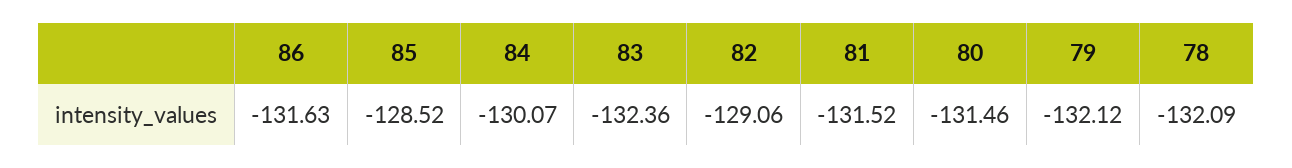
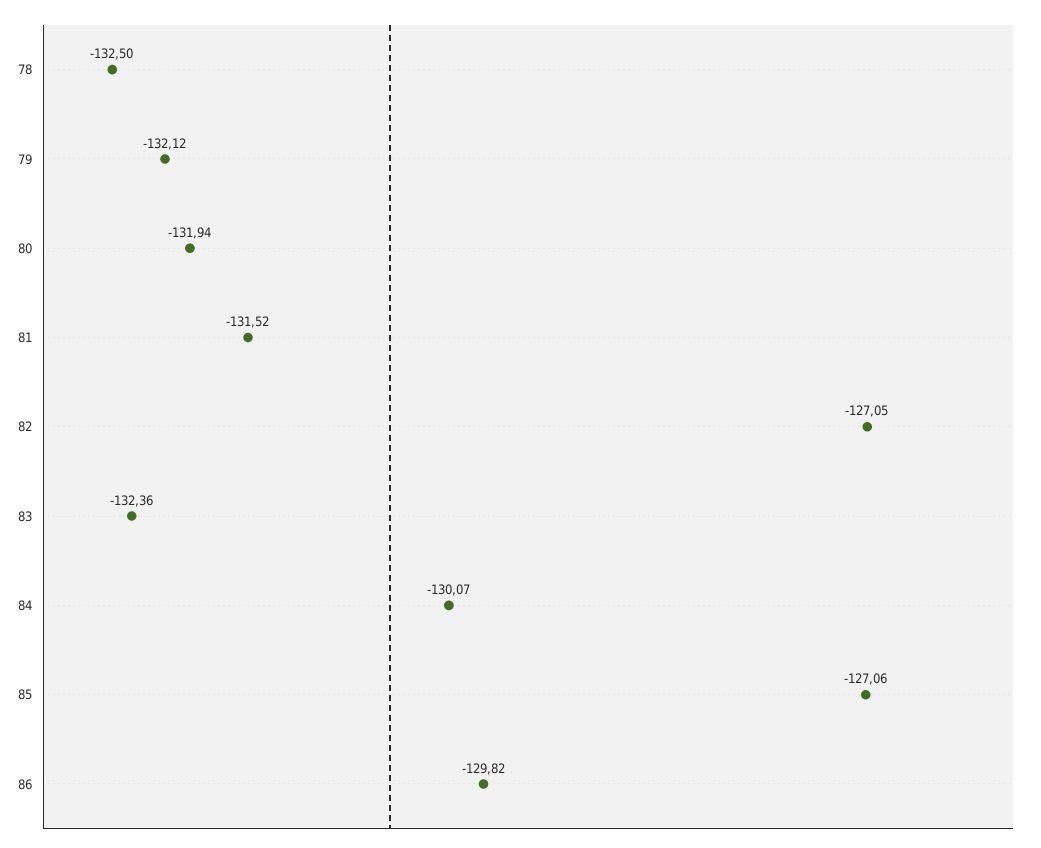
86: -131.63 -> -129.82
85: -128.52 -> -127.06
82: -129.06 -> -127.05
80: -131.46 -> -131.94
78: -132.09 -> -132.5

